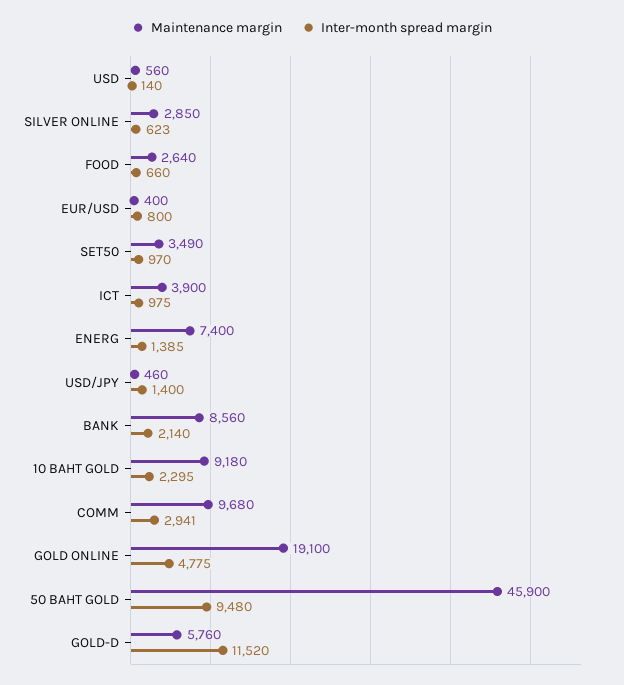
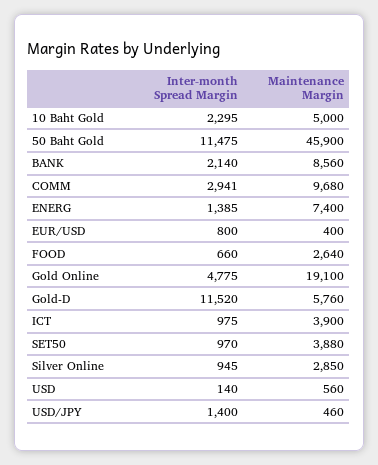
Inter-month spread margin, SILVER ONLINE: 623 -> 945
Maintenance margin, SET50: 3490 -> 3880
Maintenance margin, 10 BAHT GOLD: 9180 -> 5000
Inter-month spread margin, 50 BAHT GOLD: 9480 -> 11475

